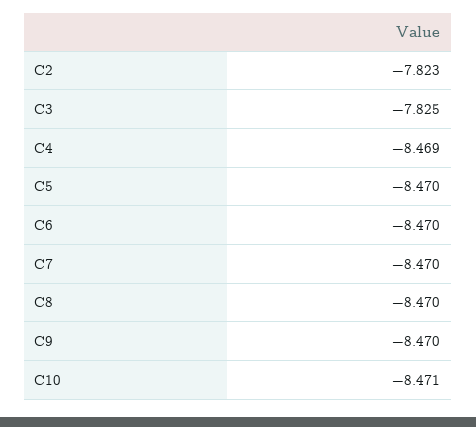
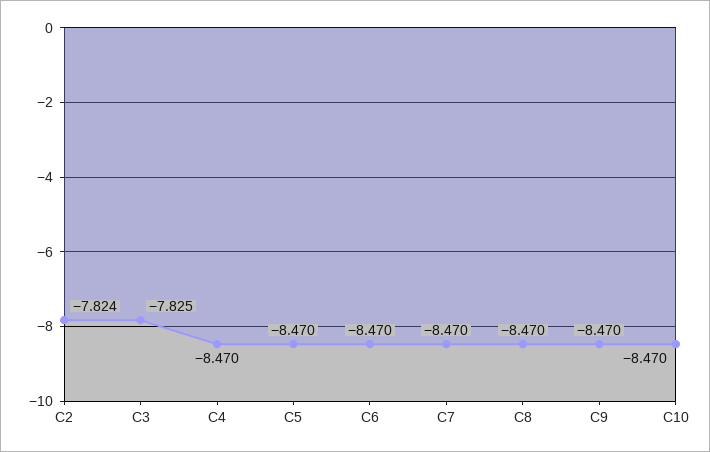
C2: -7.823 -> -7.824
C4: -8.469 -> -8.47
C10: -8.471 -> -8.47

